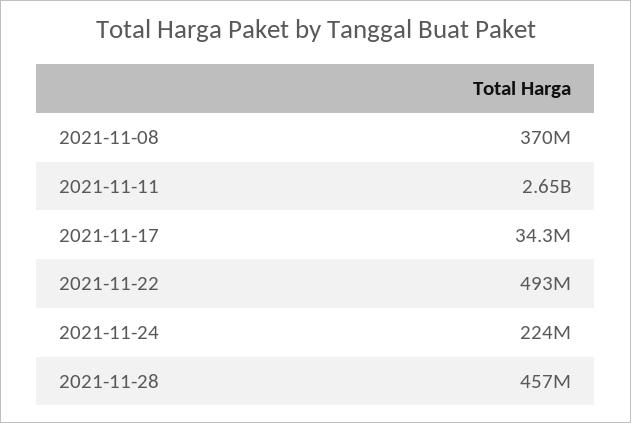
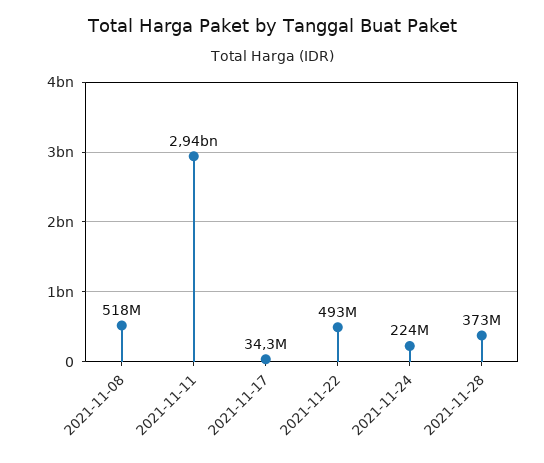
2021-11-08: 370000000 -> 518000000
2021-11-11: 2650000000 -> 2940000000
2021-11-28: 457000000 -> 373000000

